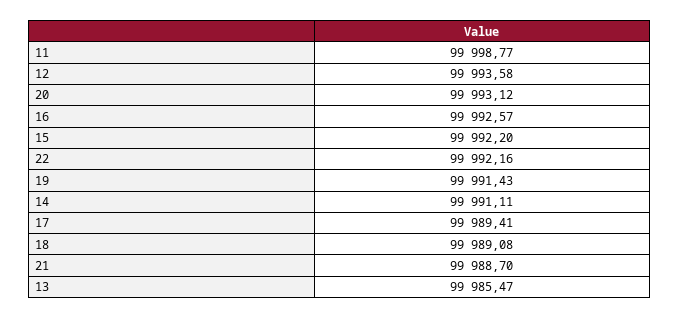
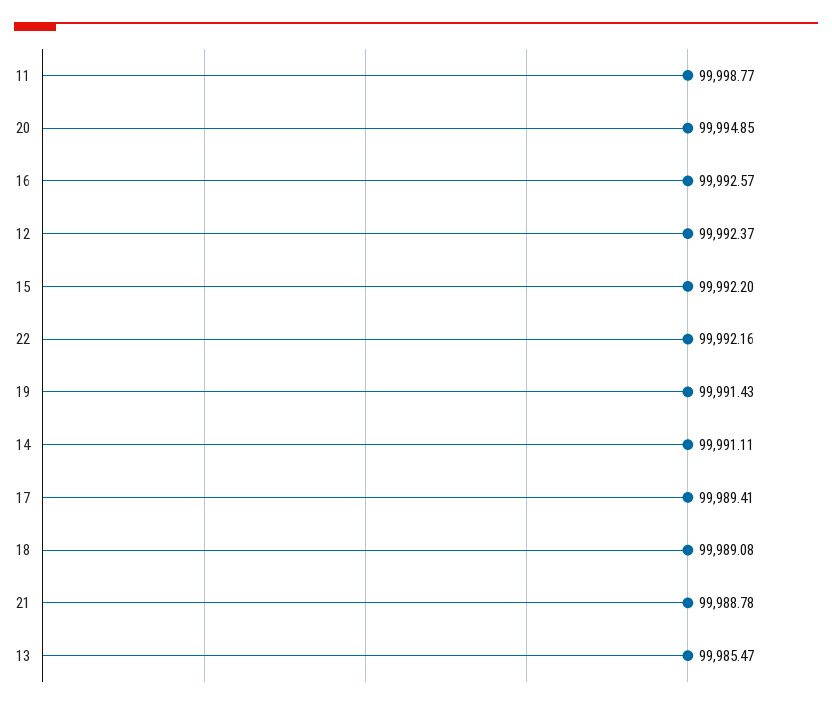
12: 99993.58 -> 99992.37
20: 99993.12 -> 99994.85
21: 99988.7 -> 99988.78

